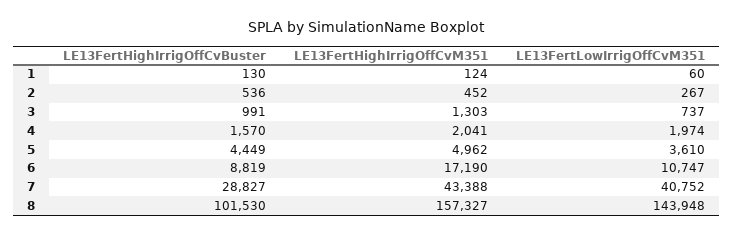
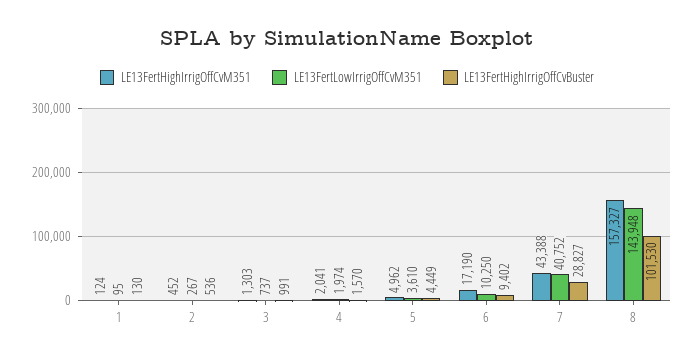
LE13FertLowIrrigOffCvM351, 1: 60 -> 95
LE13FertHighIrrigOffCvBuster, 6: 8819 -> 9402
LE13FertLowIrrigOffCvM351, 6: 10747 -> 10250

